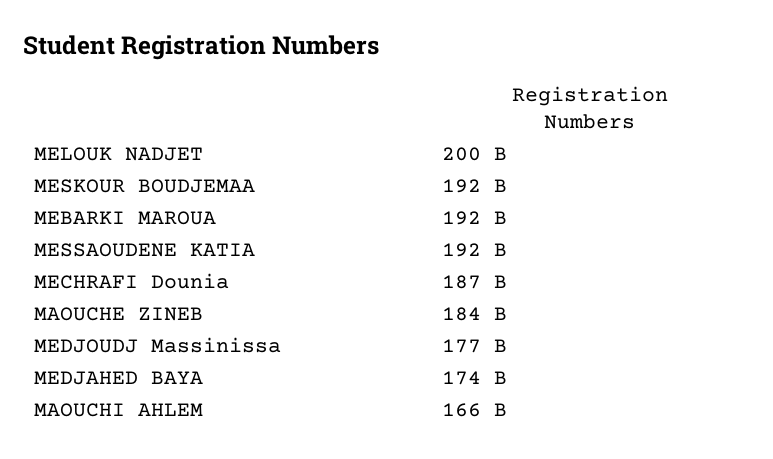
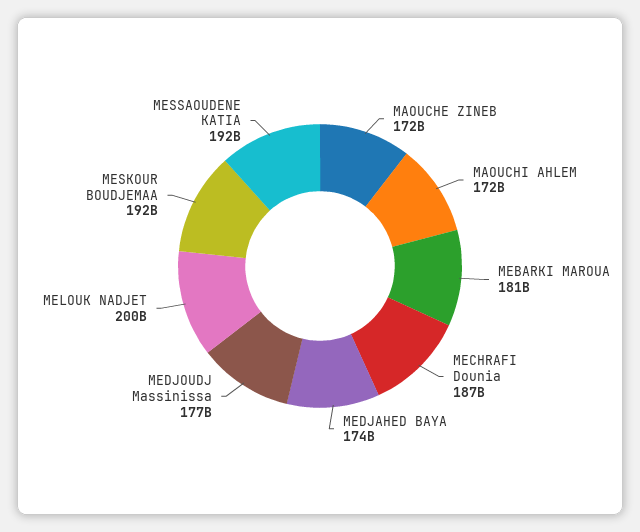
MEBARKI MAROUA: 192000000000 -> 181000000000
MAOUCHE ZINEB: 184000000000 -> 172000000000
MAOUCHI AHLEM: 166000000000 -> 172000000000

